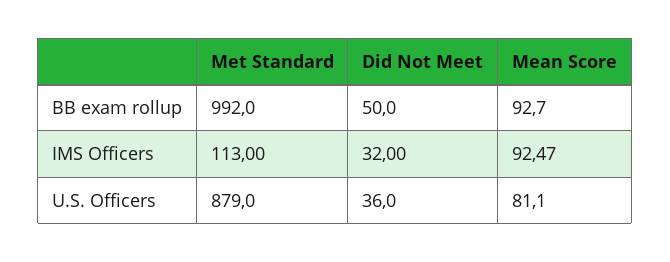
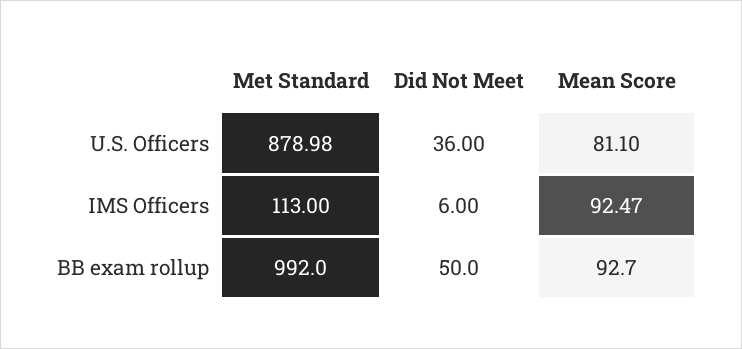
Did Not Meet, IMS Officers: 32 -> 6
Met Standard, U.S. Officers: 879 -> 878.98

